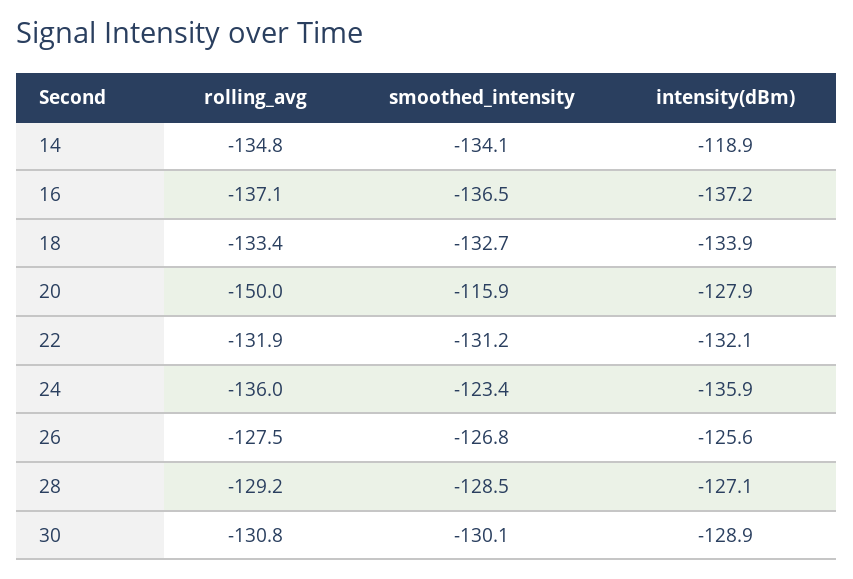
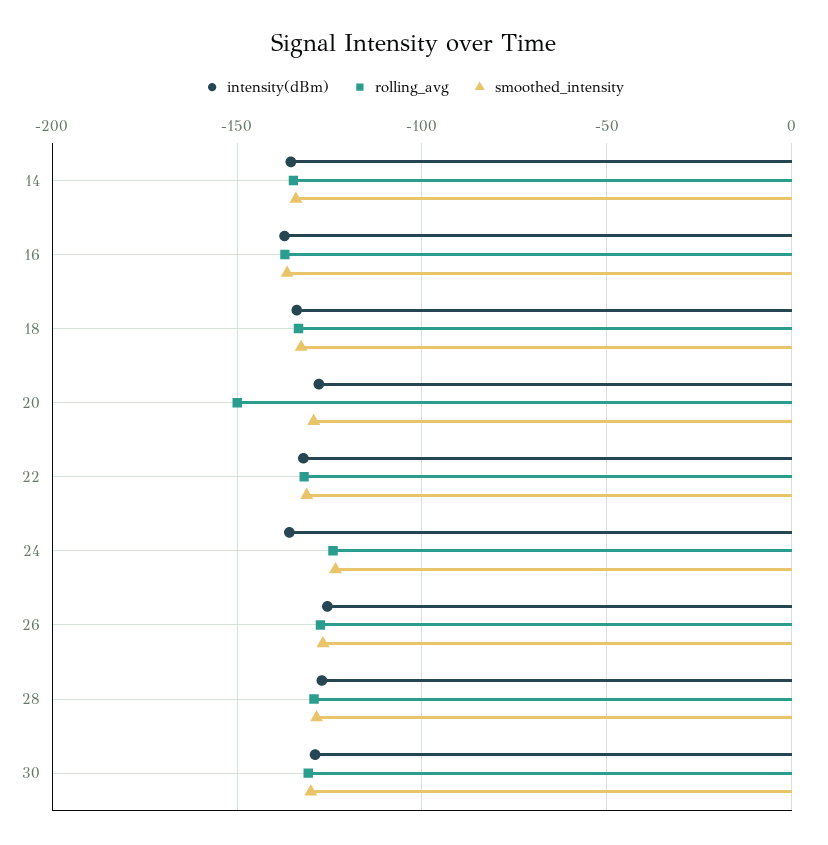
intensity(dBm), 14: -118.9 -> -135
smoothed_intensity, 20: -115.9 -> -130
rolling_avg, 24: -136 -> -125

